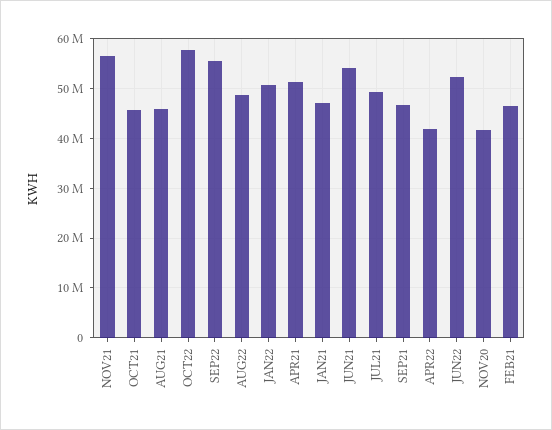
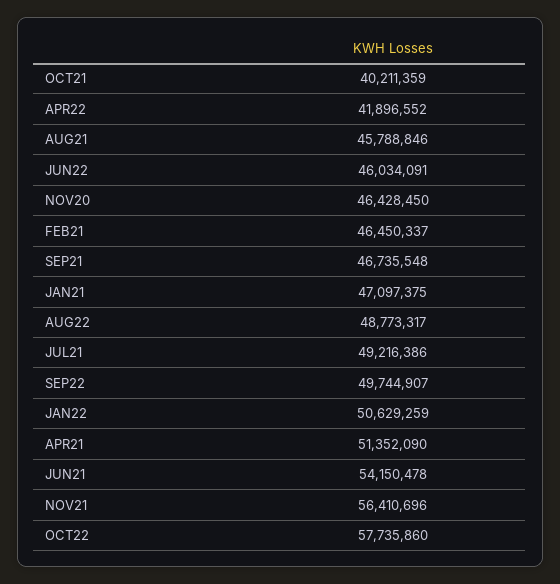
OCT21: 46000000 -> 40211359
SEP22: 56000000 -> 49744907
JUN22: 52000000 -> 46034091
NOV20: 42000000 -> 46428450

